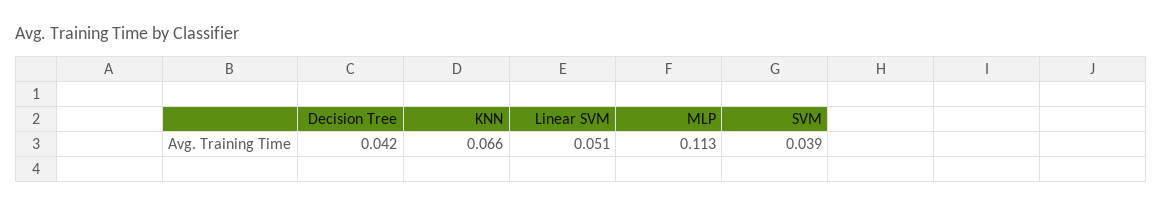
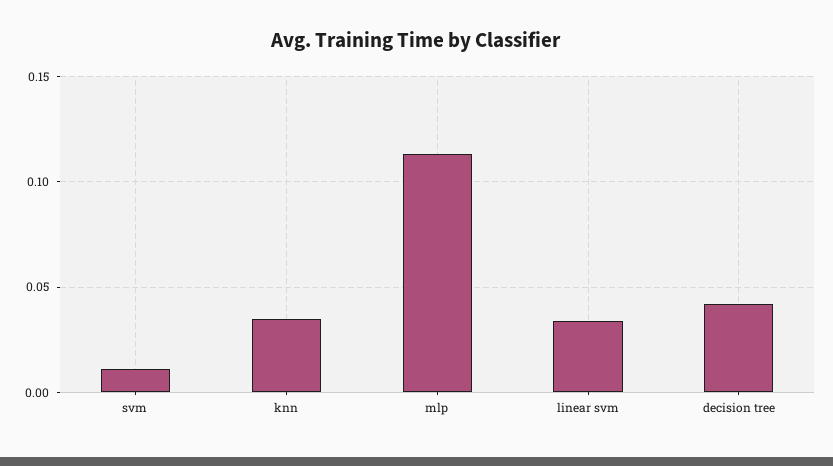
KNN: 0.066 -> 0.035
Linear SVM: 0.051 -> 0.035
SVM: 0.039 -> 0.01

